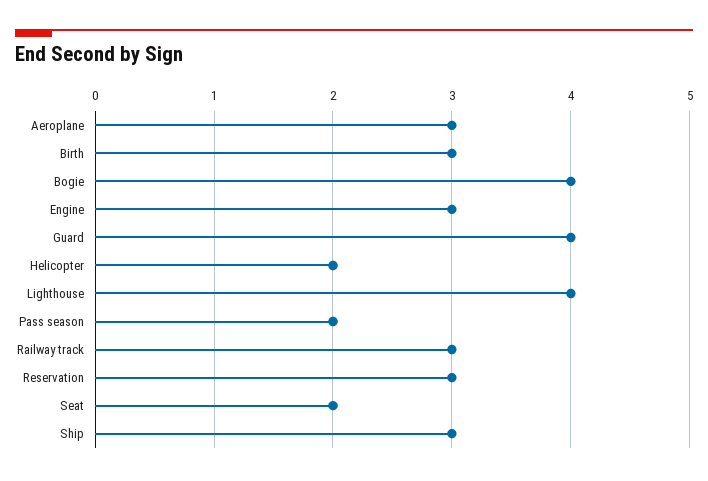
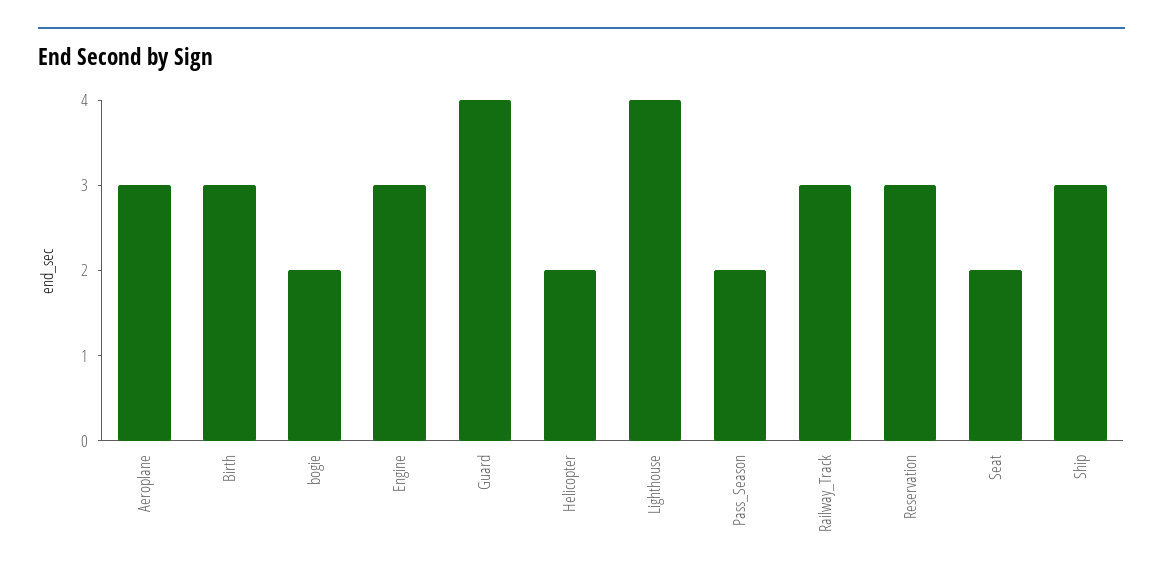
Bogie: 4 -> 2

